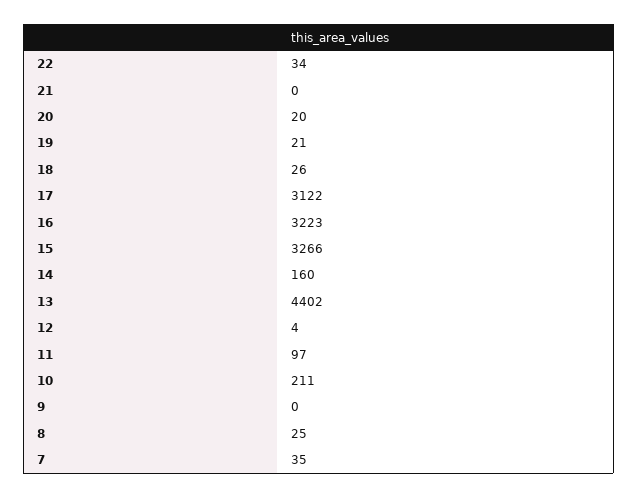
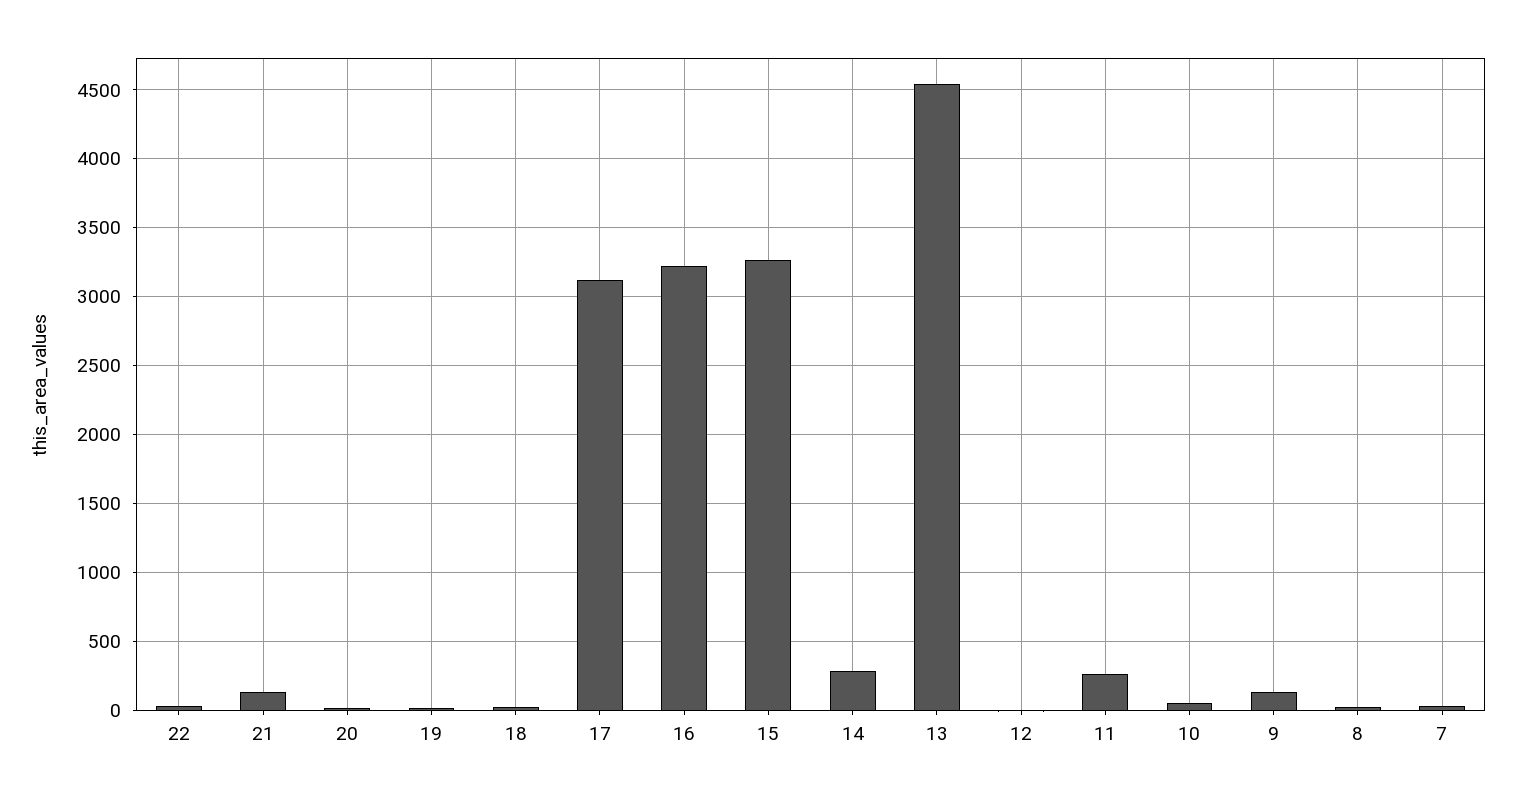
21: 0 -> 150
14: 160 -> 300
13: 4402 -> 4550
11: 97 -> 250
10: 211 -> 50
9: 0 -> 150

